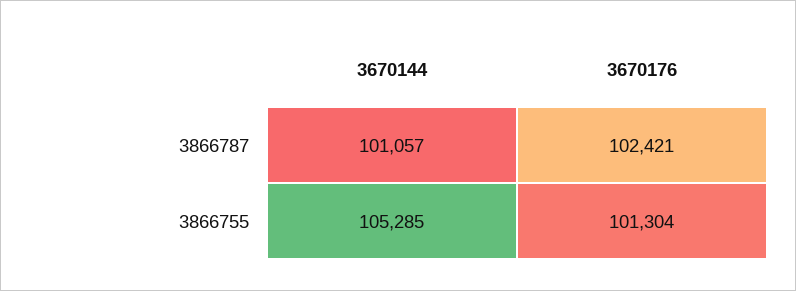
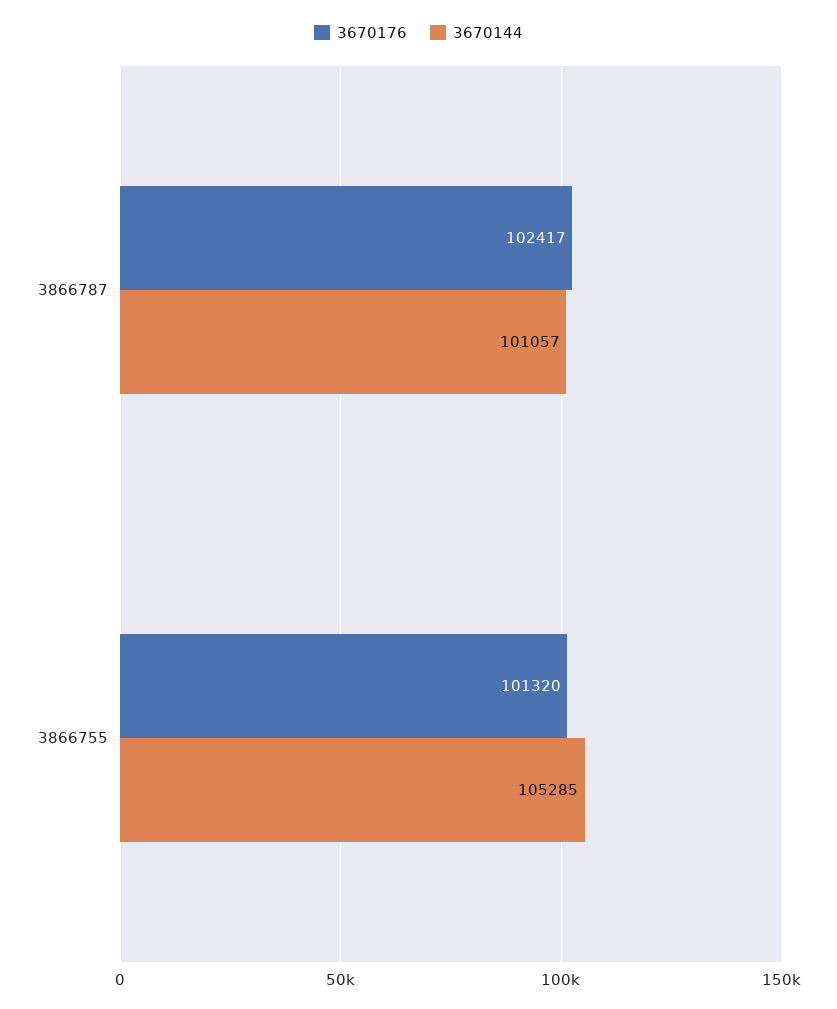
3670176, 3866787: 102421 -> 102417
3670176, 3866755: 101304 -> 101320

